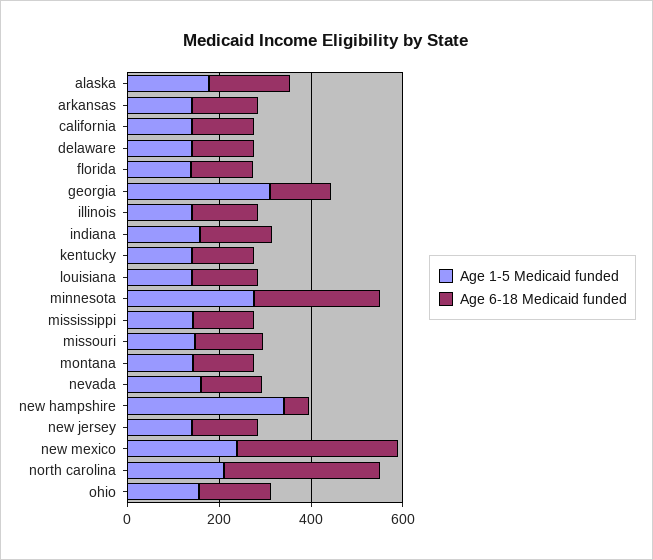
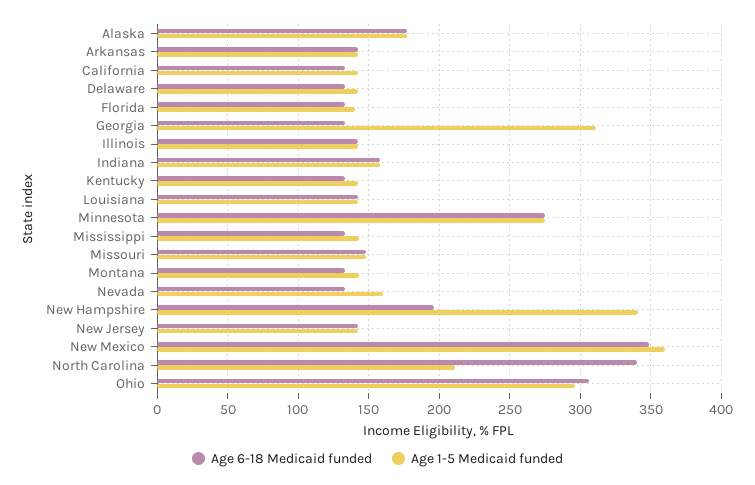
Age 6-18 Medicaid funded, new hampshire: 50 -> 195
Age 1-5 Medicaid funded, new mexico: 250 -> 360
Age 1-5 Medicaid funded, ohio: 150 -> 295
Age 6-18 Medicaid funded, ohio: 150 -> 305

